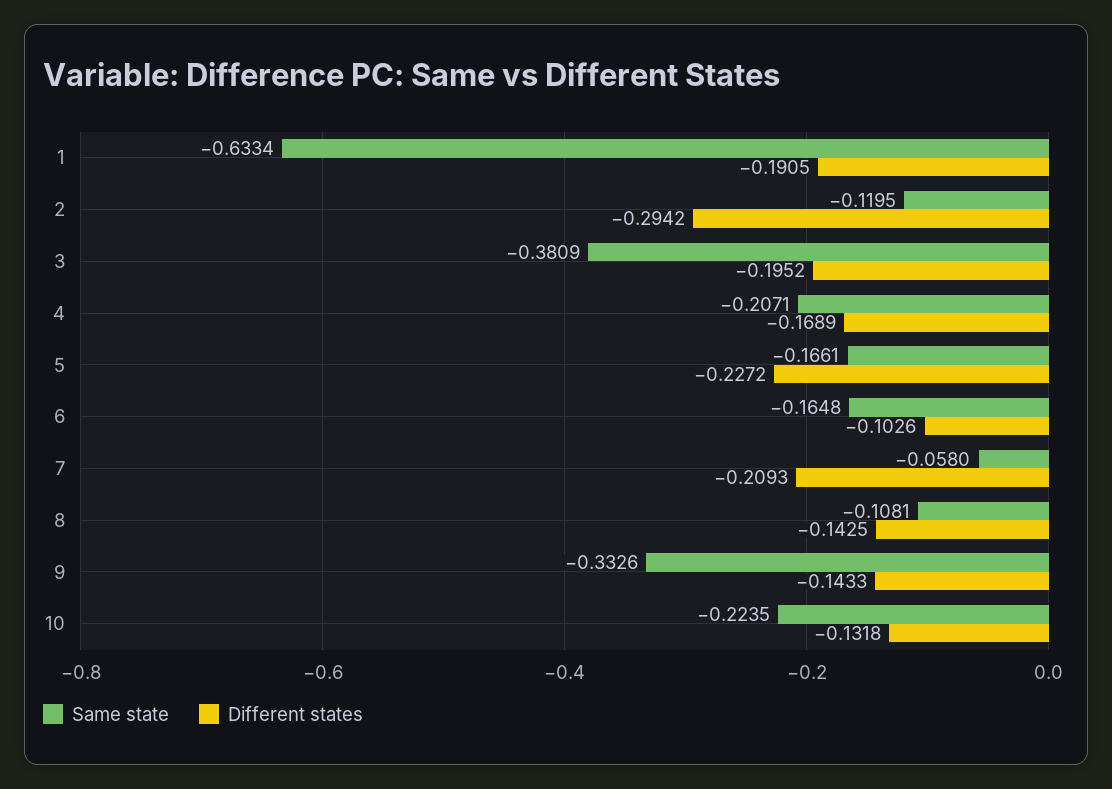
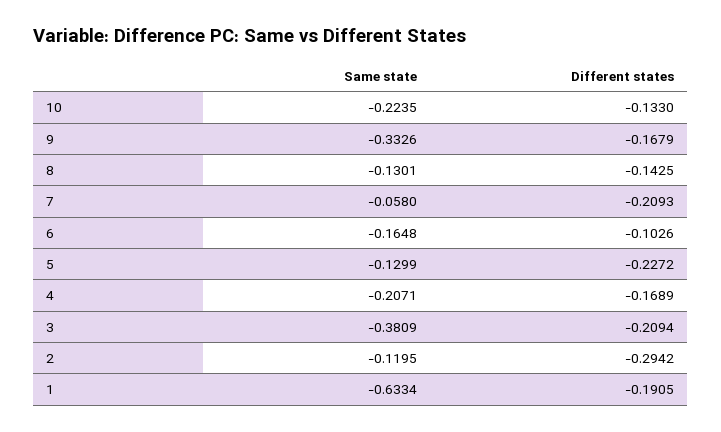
Different states, 3: -0.1952 -> -0.2094
Same state, 5: -0.1661 -> -0.1299
Same state, 8: -0.1081 -> -0.1301
Different states, 9: -0.1433 -> -0.1679
Different states, 10: -0.1318 -> -0.133

